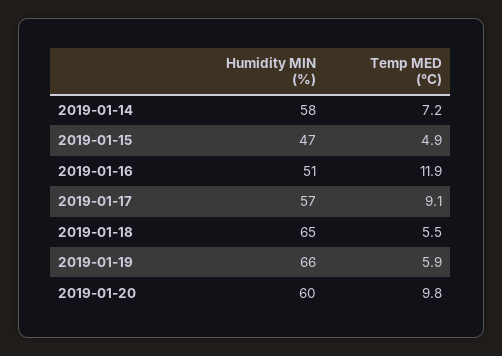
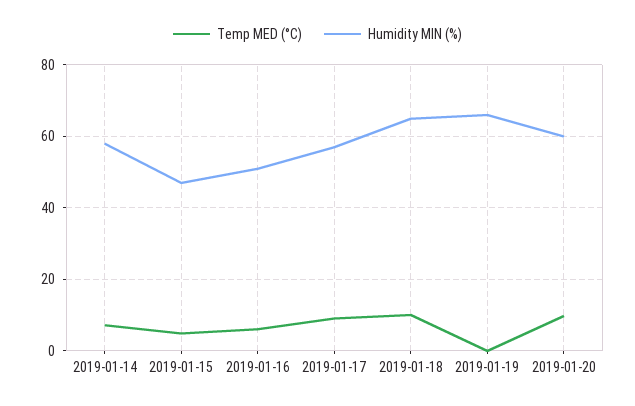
Temp MED (°C), 2019-01-16: 11.9 -> 6
Temp MED (°C), 2019-01-18: 5.5 -> 10
Temp MED (°C), 2019-01-19: 5.9 -> 0

